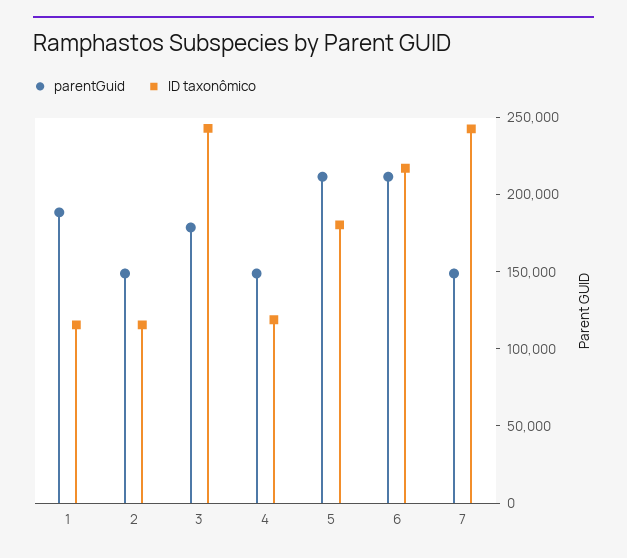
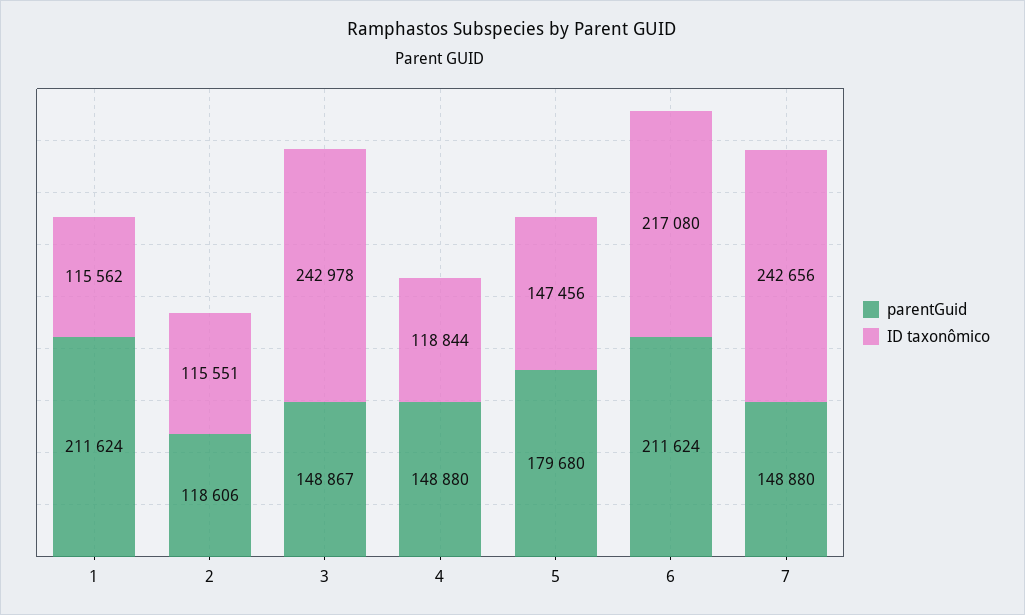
parentGuid, 1: 190000 -> 211624
parentGuid, 2: 150000 -> 118606
parentGuid, 3: 180000 -> 148867
parentGuid, 5: 210000 -> 179680
ID taxonômico, 5: 180000 -> 147456

